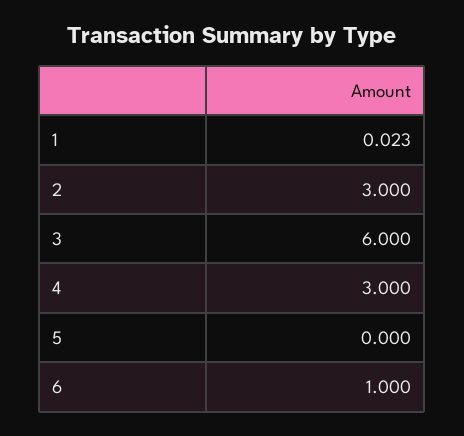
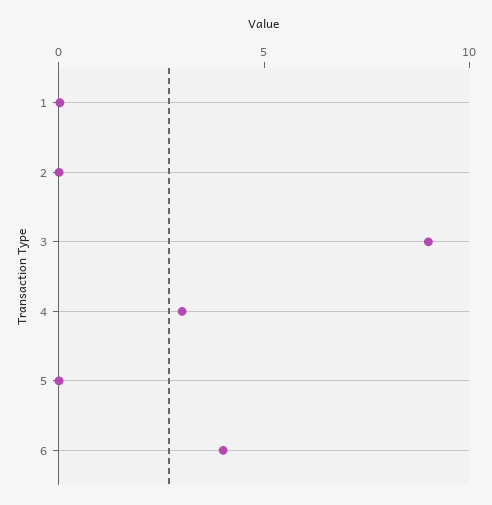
2: 3 -> 0
3: 6 -> 9
6: 1 -> 4

